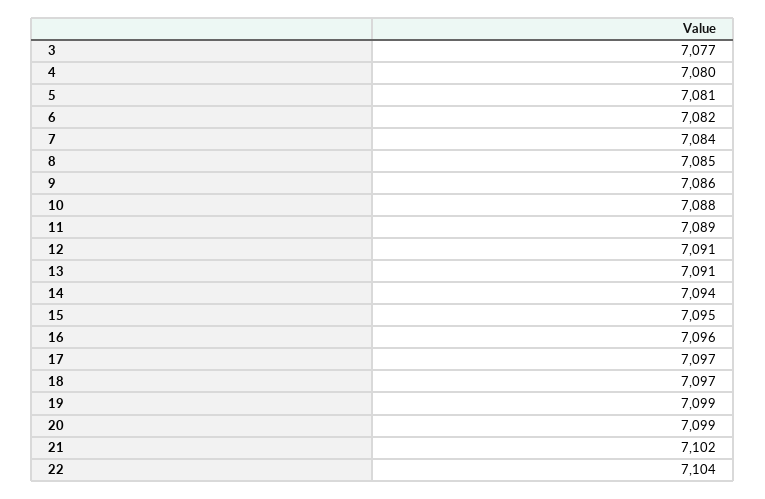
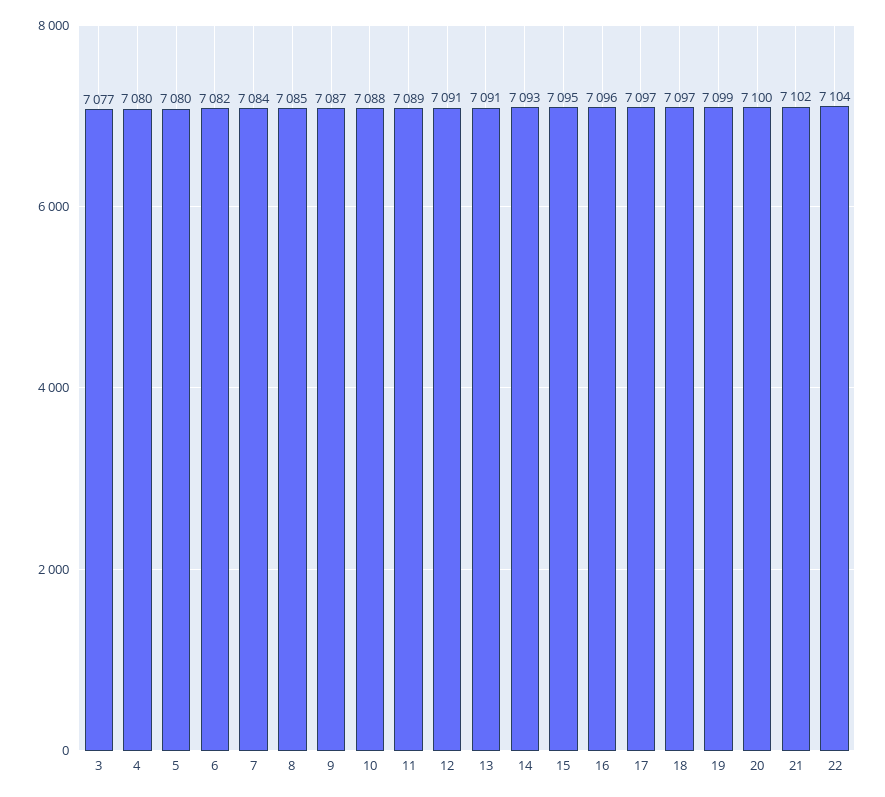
5: 7081 -> 7080
9: 7086 -> 7087
14: 7094 -> 7093
20: 7099 -> 7100

